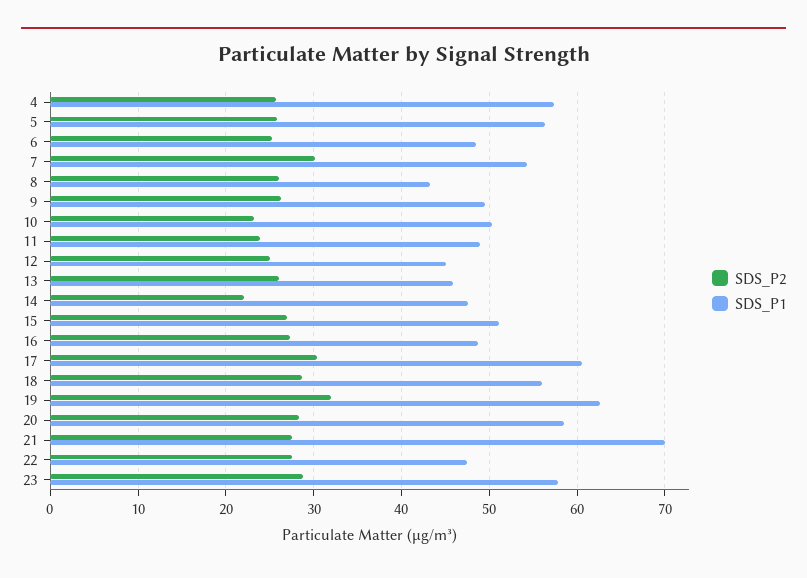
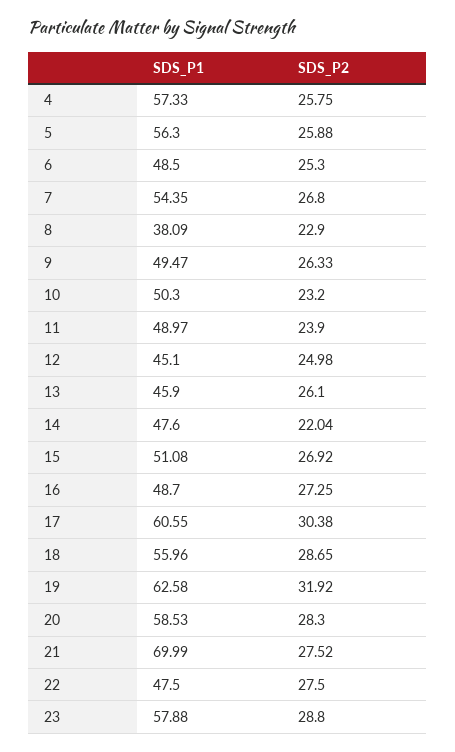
SDS_P2, 7: 30 -> 26.8
SDS_P2, 8: 26 -> 22.9
SDS_P1, 8: 43 -> 38.09

